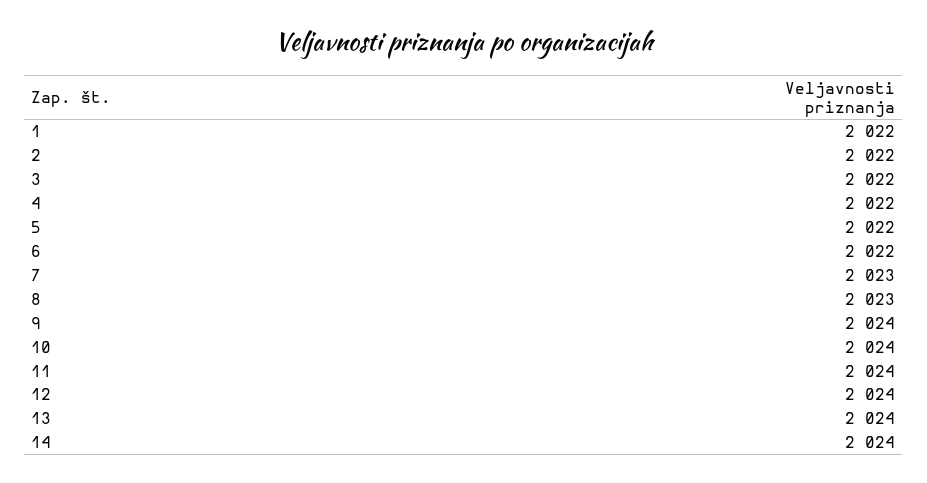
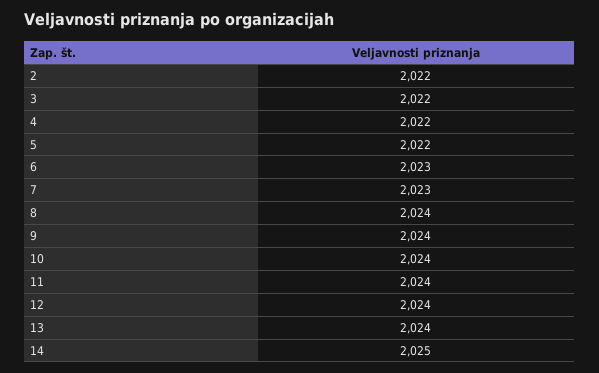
1: 2022 -> none
6: 2022 -> 2023
8: 2023 -> 2024
14: 2024 -> 2025

